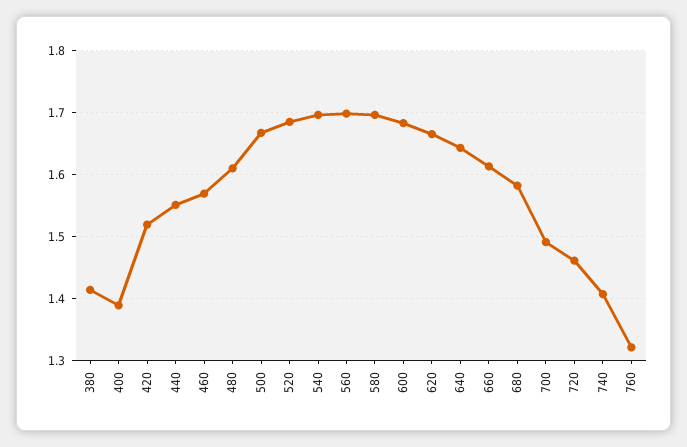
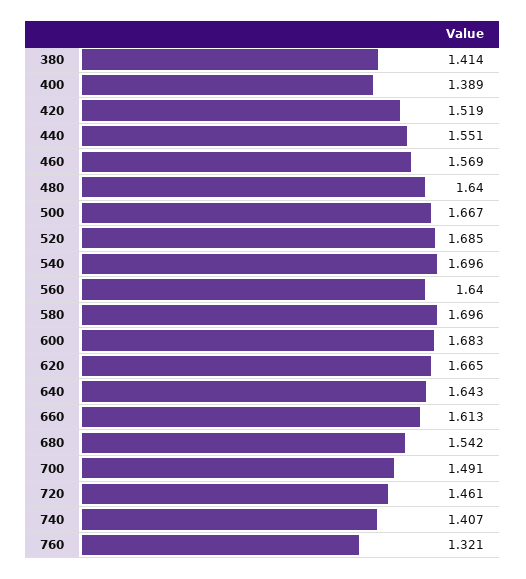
480: 1.61 -> 1.64
560: 1.7 -> 1.64
680: 1.58 -> 1.542

